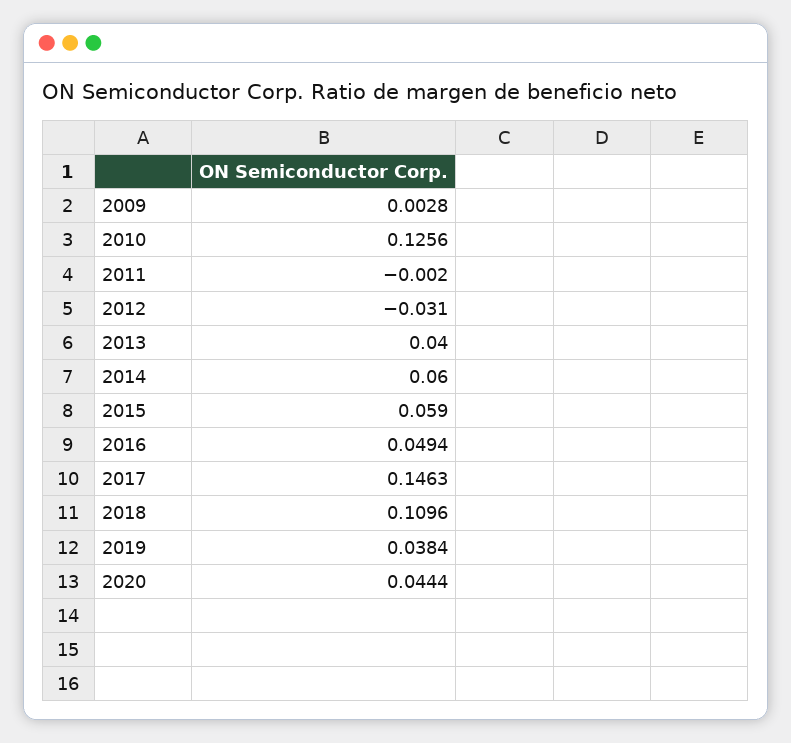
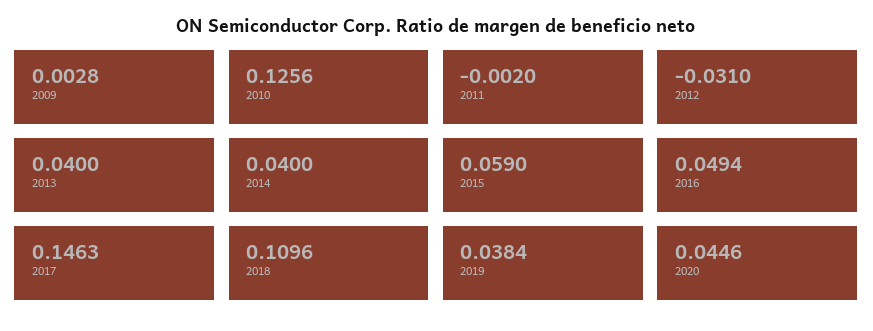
2014: 0.06 -> 0.04
2020: 0.0444 -> 0.0446

